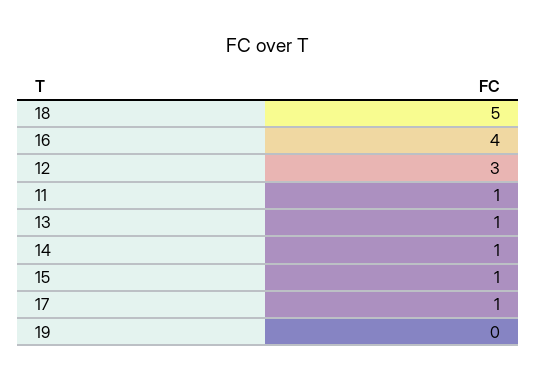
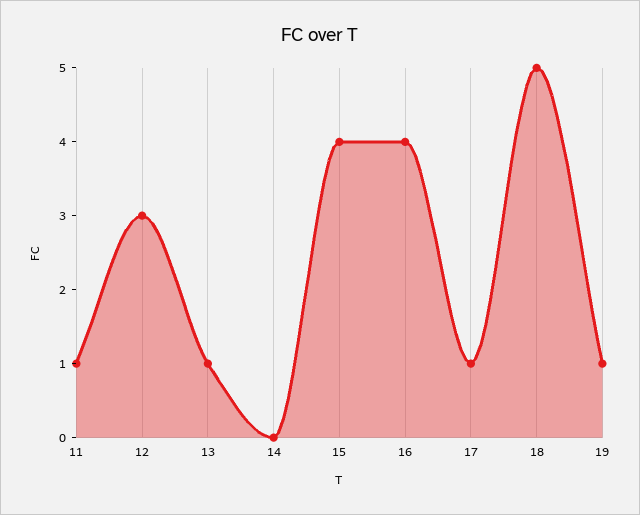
14: 1 -> 0
15: 1 -> 4
19: 0 -> 1

